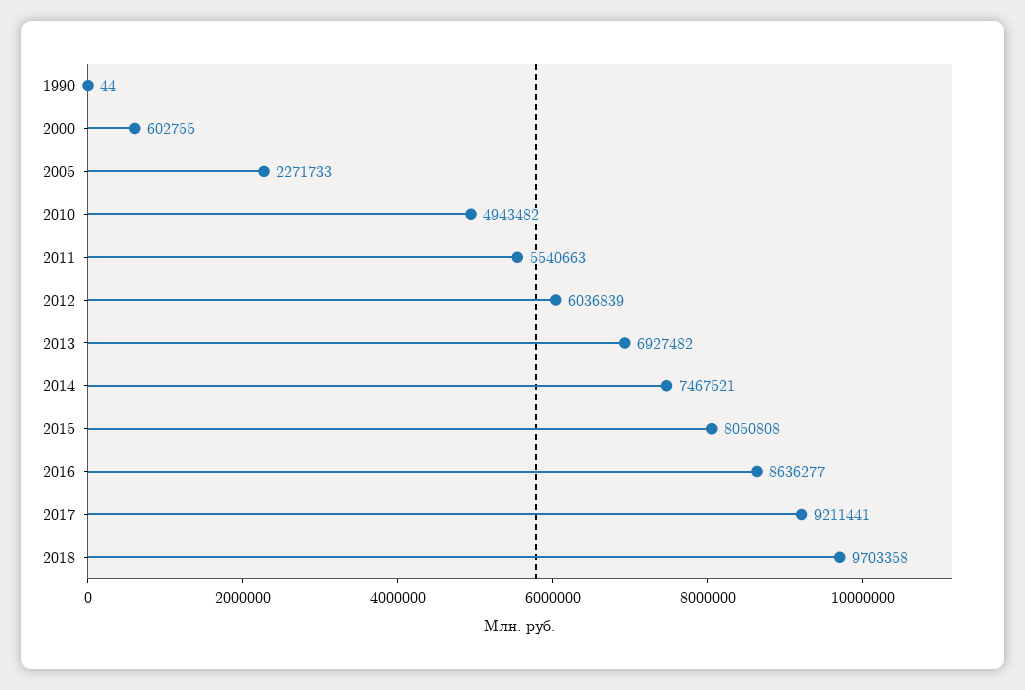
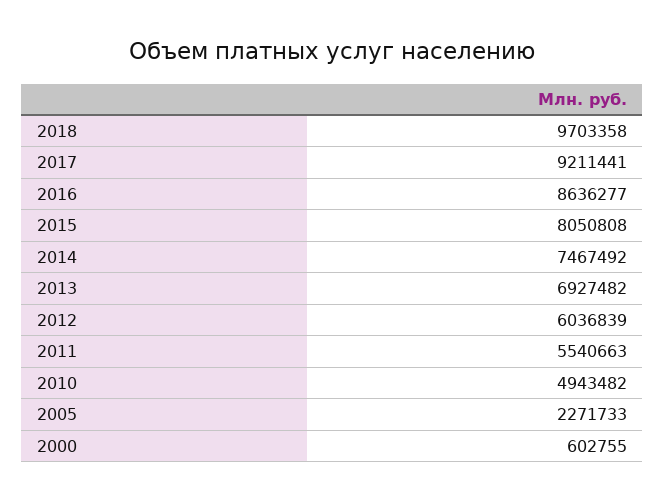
1990: 44 -> none
2014: 7467521 -> 7467492

